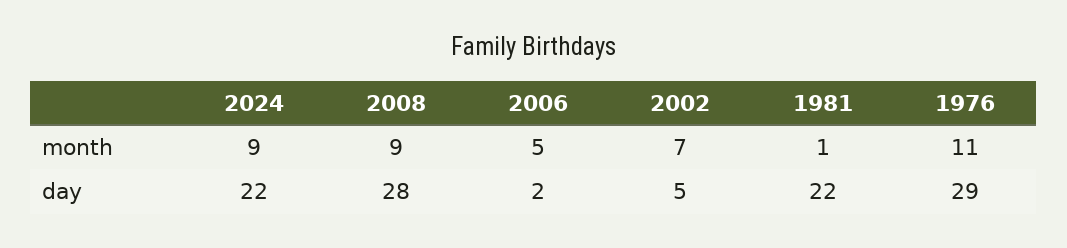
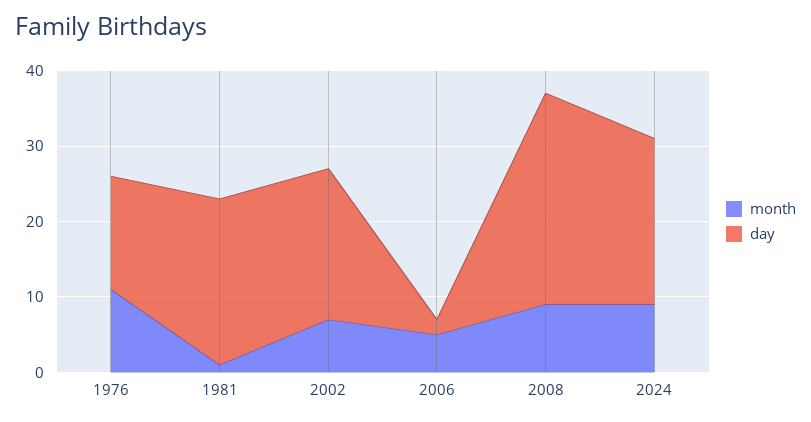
day, 2002: 5 -> 20
day, 1976: 29 -> 15

